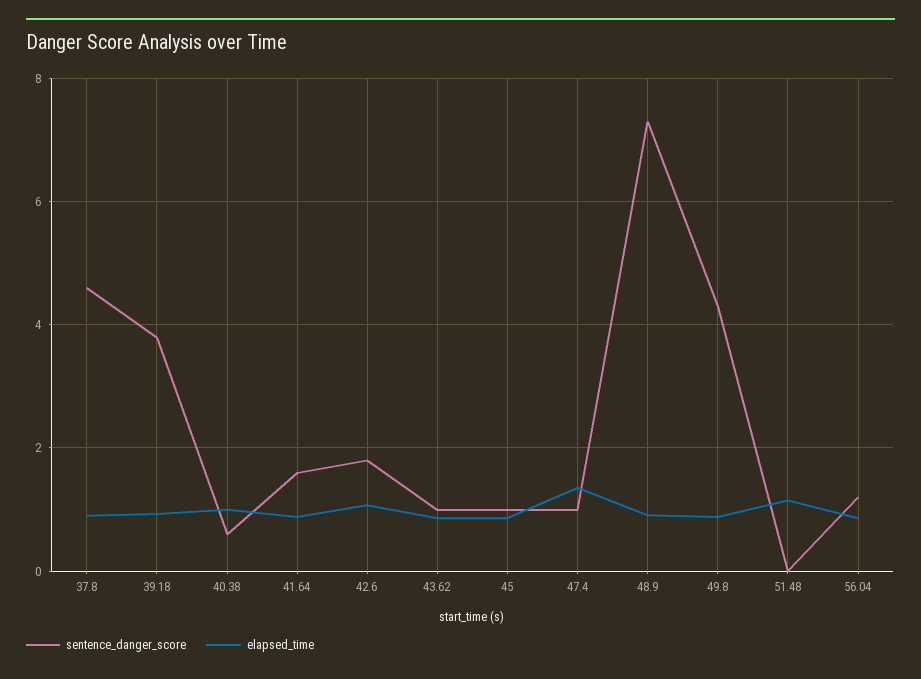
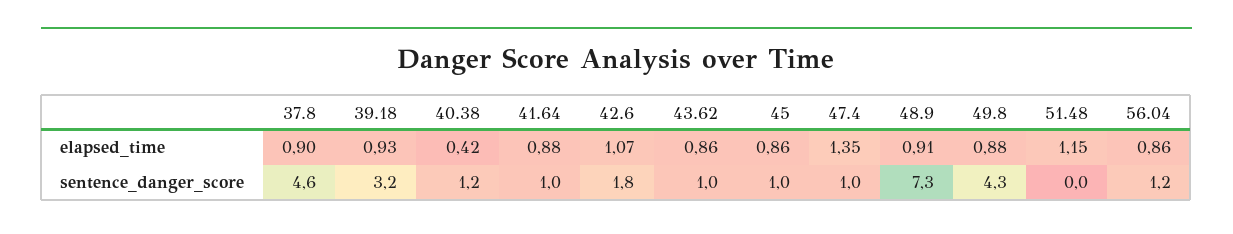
sentence_danger_score, 39.18: 3.8 -> 3.2
sentence_danger_score, 40.38: 0.6 -> 1.2
elapsed_time, 40.38: 1 -> 0.42
sentence_danger_score, 41.64: 1.6 -> 1

